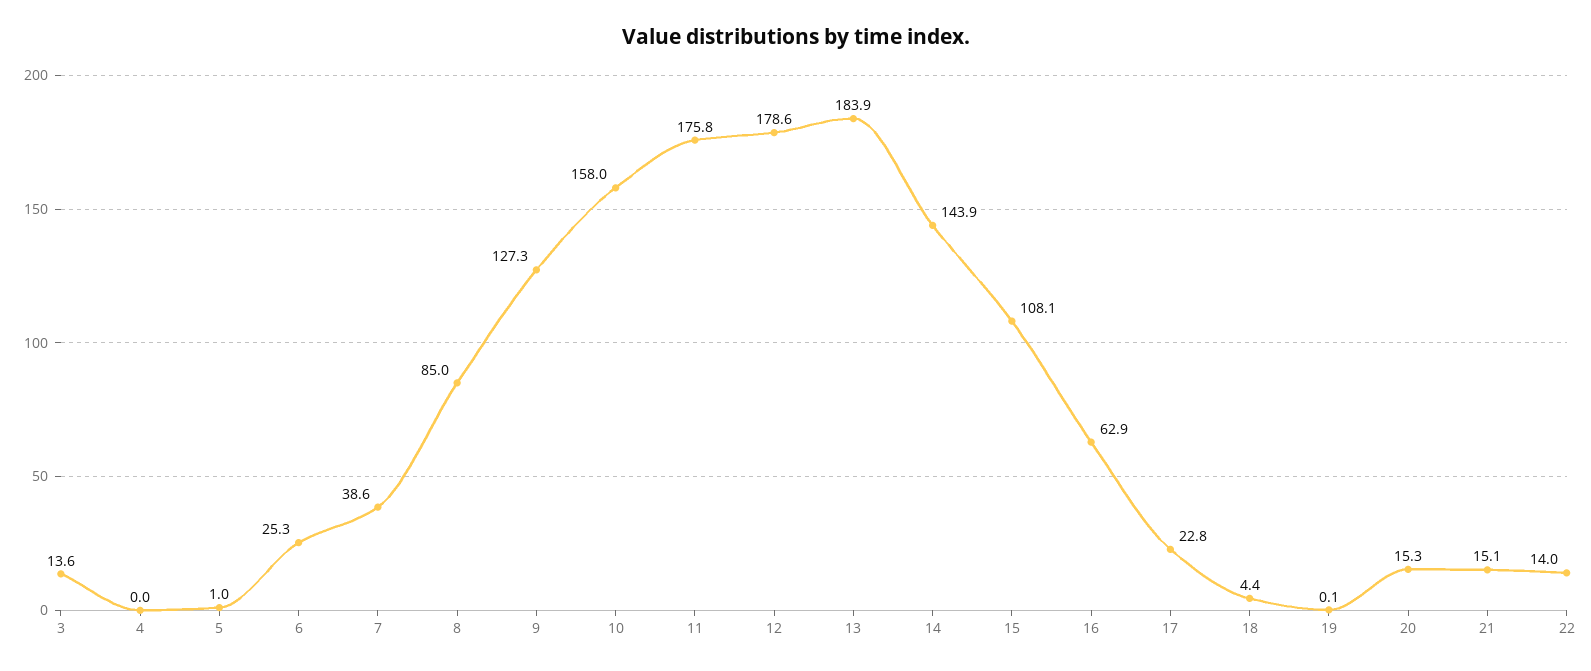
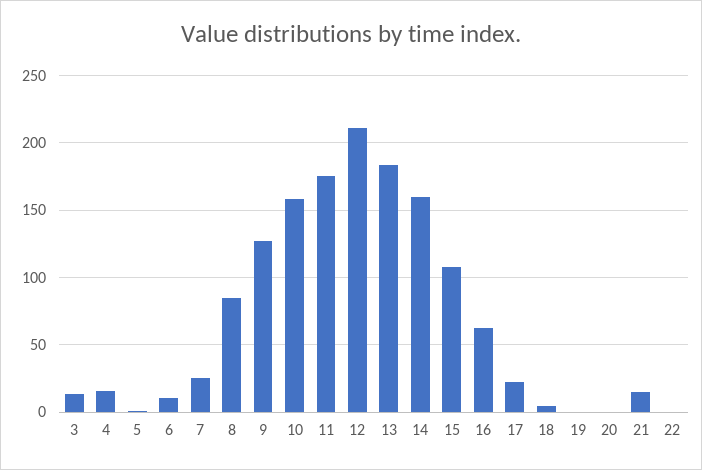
4: 0 -> 15
6: 25.3 -> 10
7: 38.6 -> 25
12: 178.6 -> 210
14: 143.9 -> 160
20: 15.3 -> 0
22: 14 -> 0

